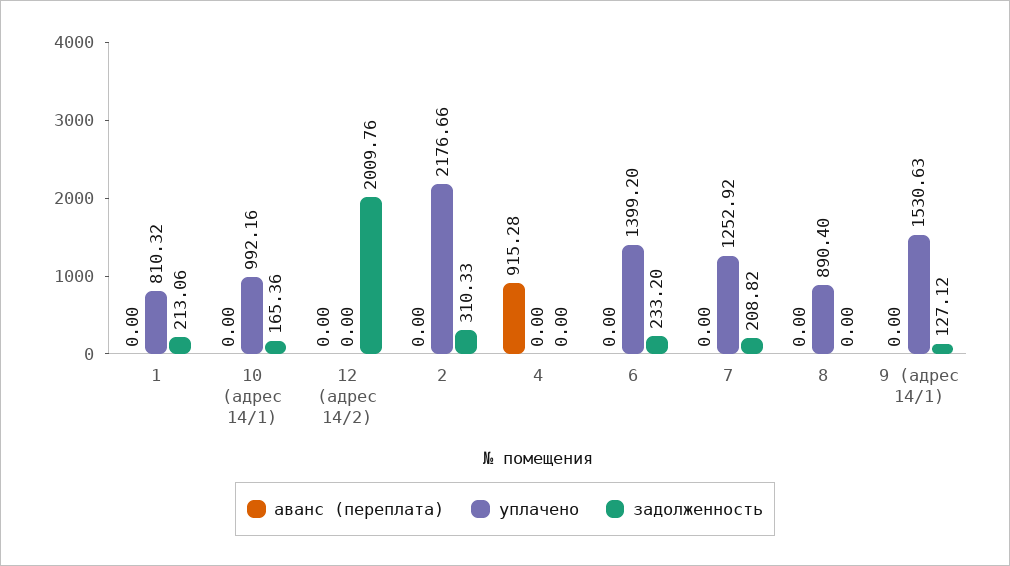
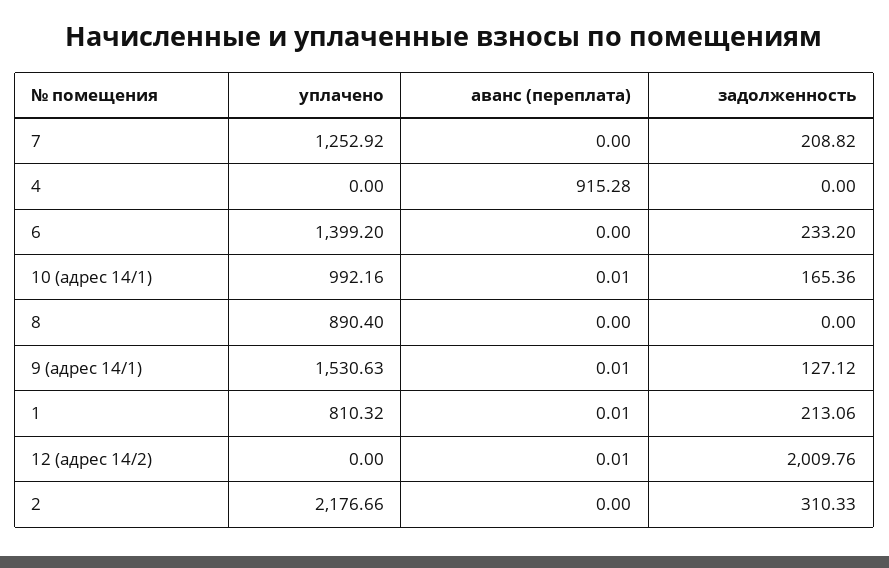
аванс (переплата), 1: 0 -> 0.01
аванс (переплата), 10 (адрес 14/1): 0 -> 0.01
аванс (переплата), 12 (адрес 14/2): 0 -> 0.01
аванс (переплата), 9 (адрес 14/1): 0 -> 0.01

